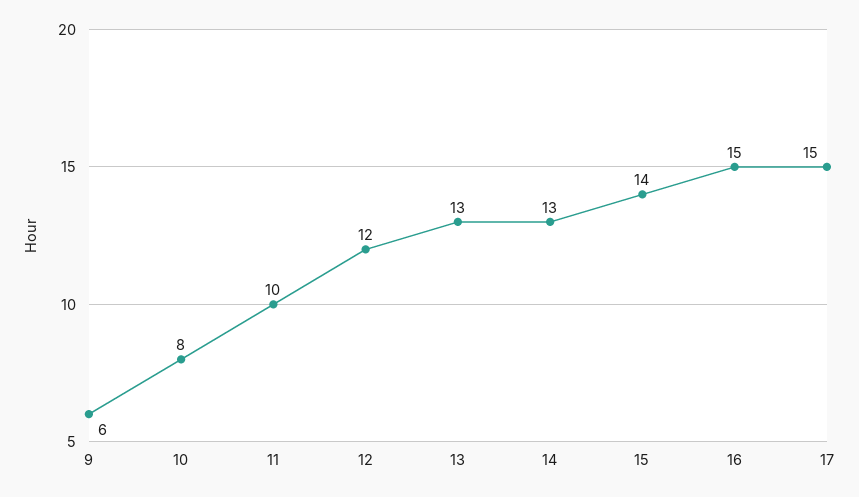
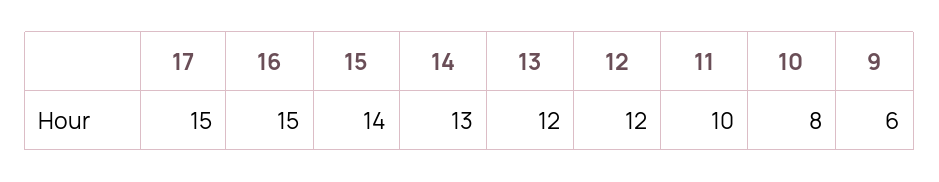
13: 13 -> 12

